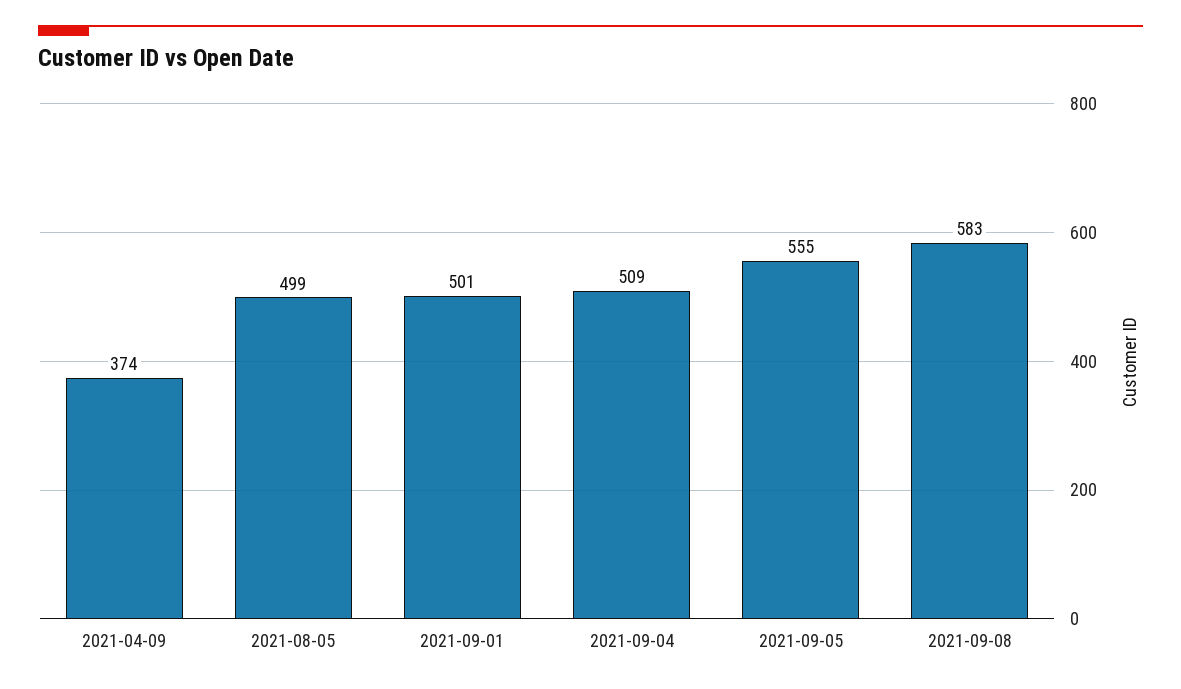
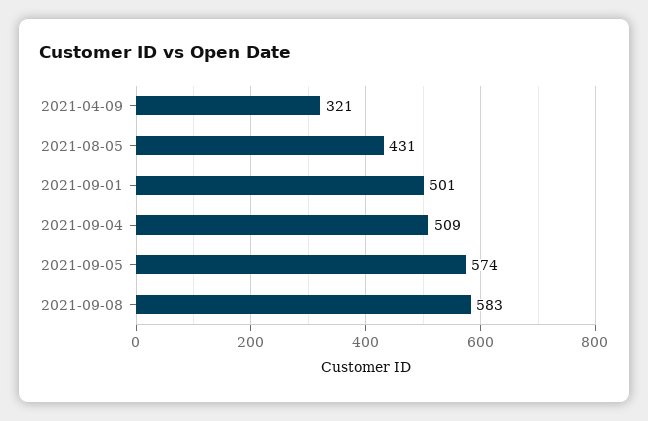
2021-04-09: 374 -> 321
2021-08-05: 499 -> 431
2021-09-05: 555 -> 574

